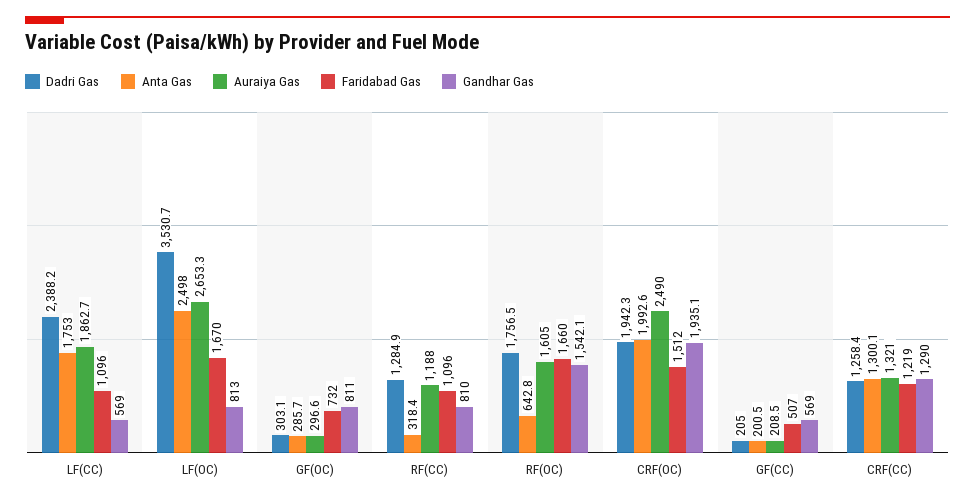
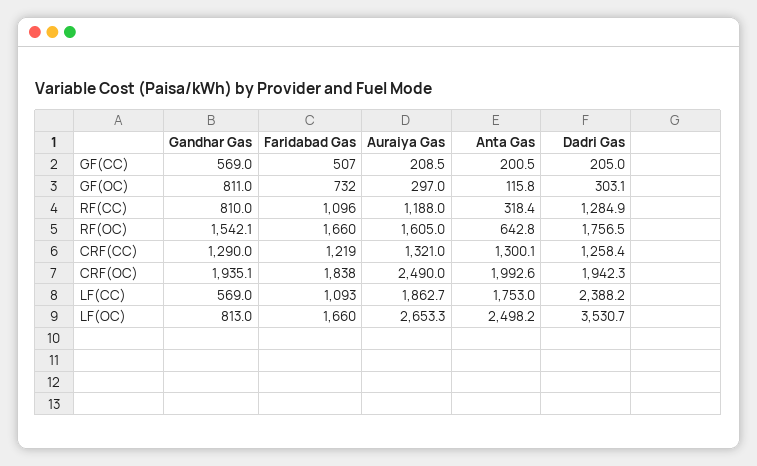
Faridabad Gas, LF(CC): 1096 -> 1093
Anta Gas, LF(OC): 2498 -> 2498.2
Faridabad Gas, LF(OC): 1670 -> 1660
Anta Gas, GF(OC): 285.7 -> 115.8
Auraiya Gas, GF(OC): 296.6 -> 297
Faridabad Gas, CRF(OC): 1512 -> 1838

